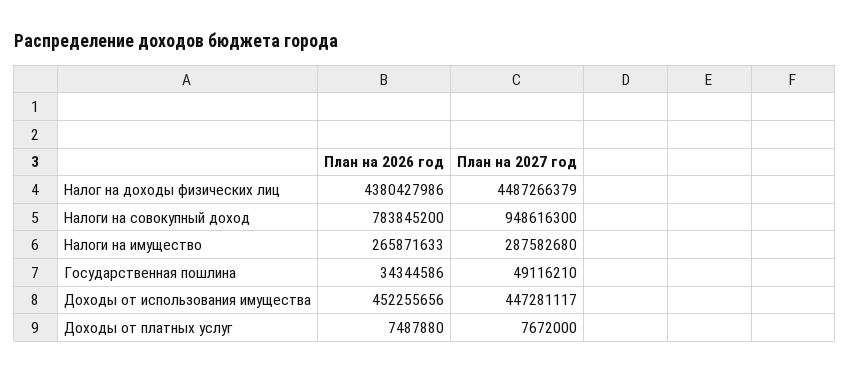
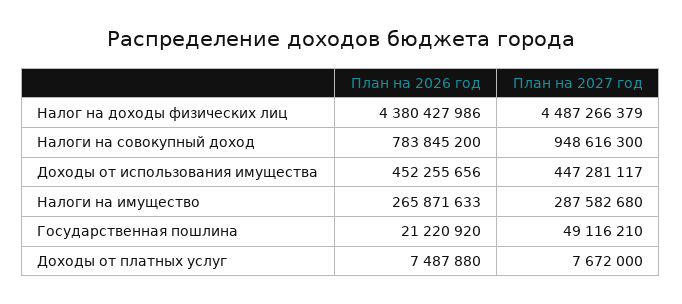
План на 2026 год, Государственная пошлина: 34344586 -> 21220920

